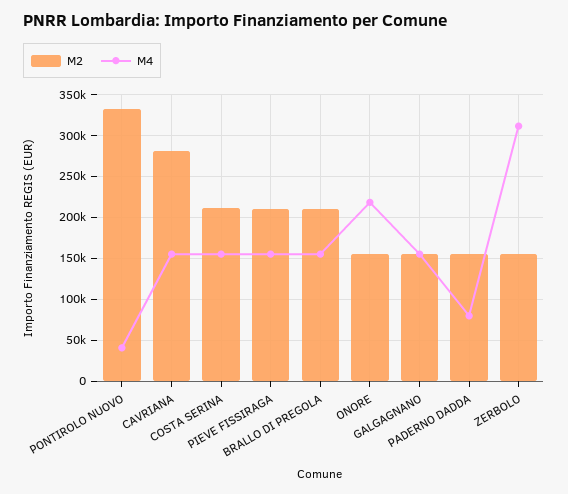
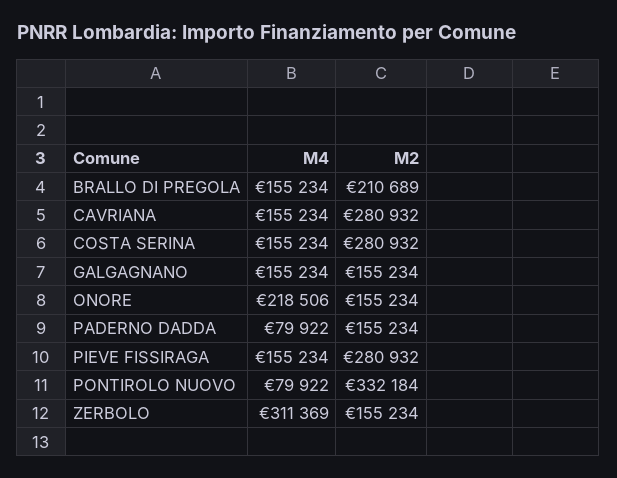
M4, PONTIROLO NUOVO: 40000 -> 79922
M2, COSTA SERINA: 210000 -> 280932
M2, PIEVE FISSIRAGA: 210000 -> 280932

